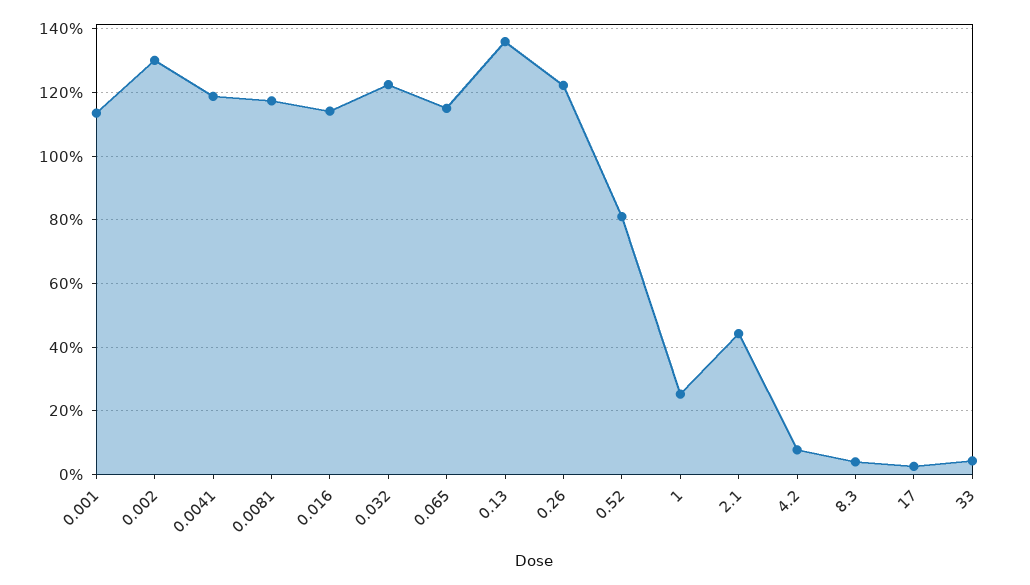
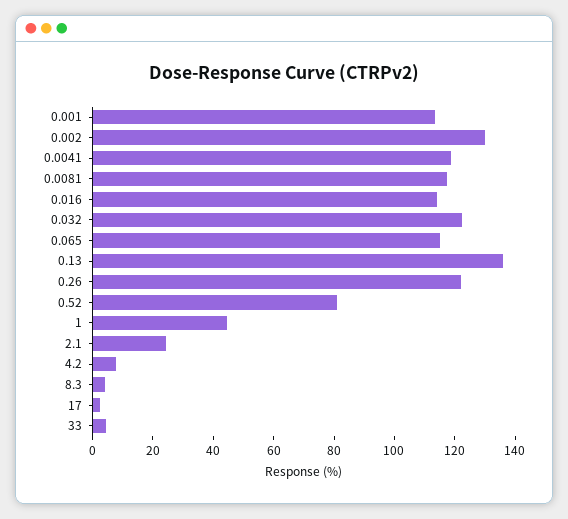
1: 26 -> 45
2.1: 44 -> 25

